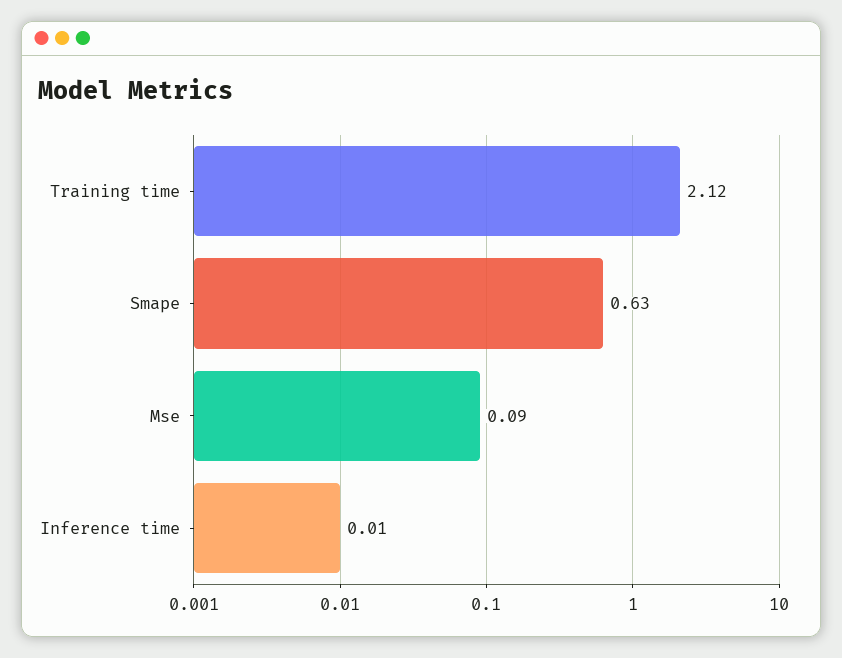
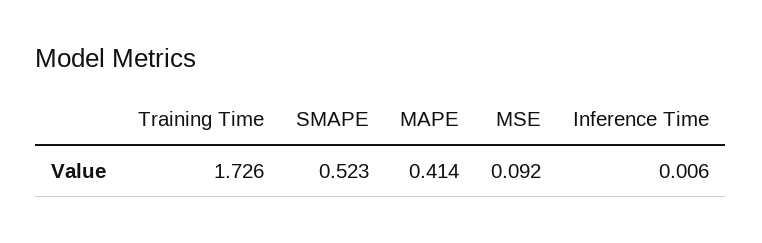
Training time: 2.12 -> 1.726
Smape: 0.63 -> 0.523
MAPE: none -> 0.414

